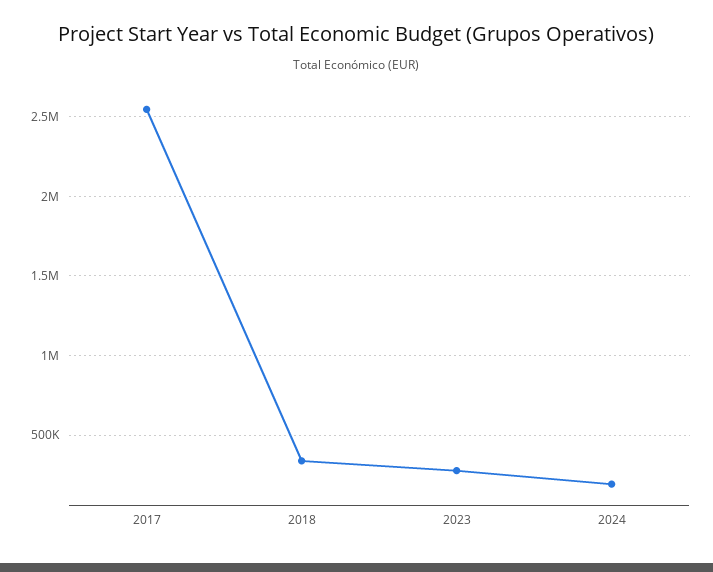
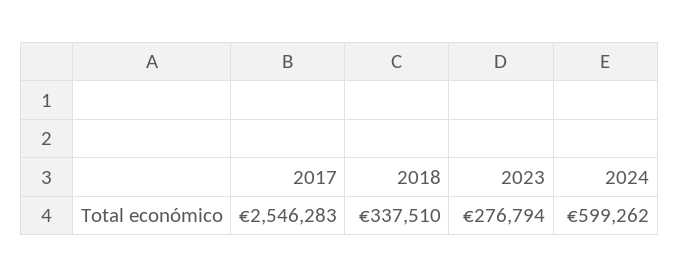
2024: 200000 -> 599262

